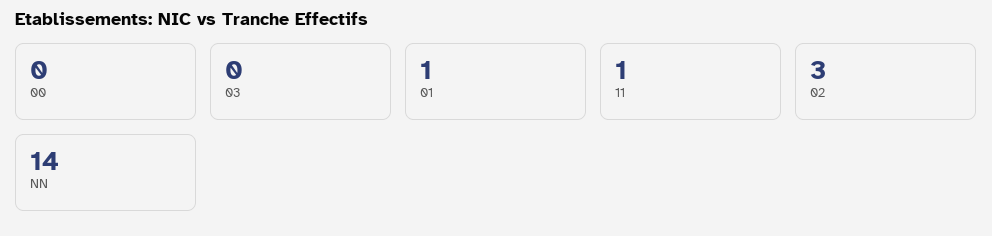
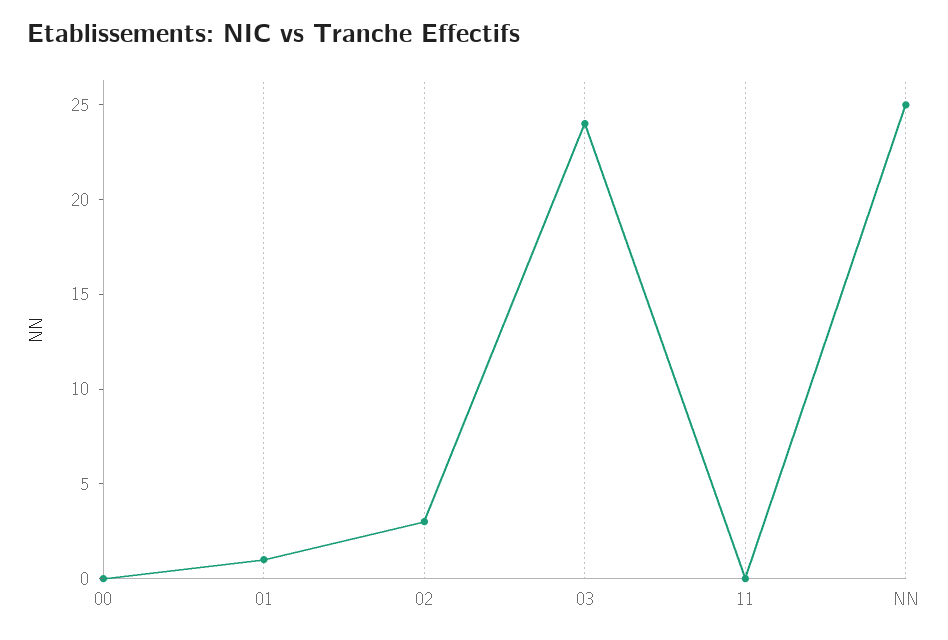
03: 0 -> 24
11: 1 -> 0
NN: 14 -> 25

